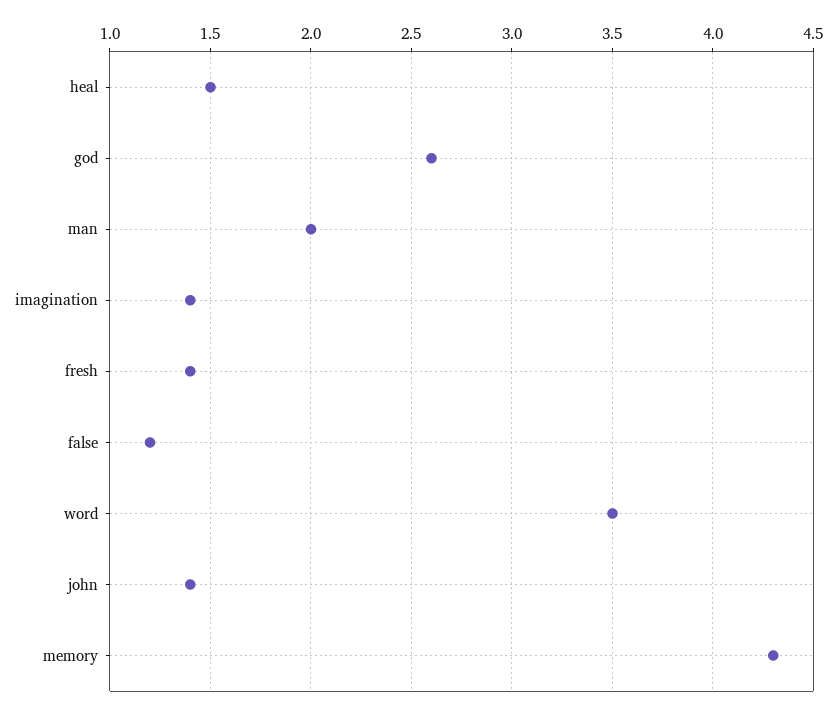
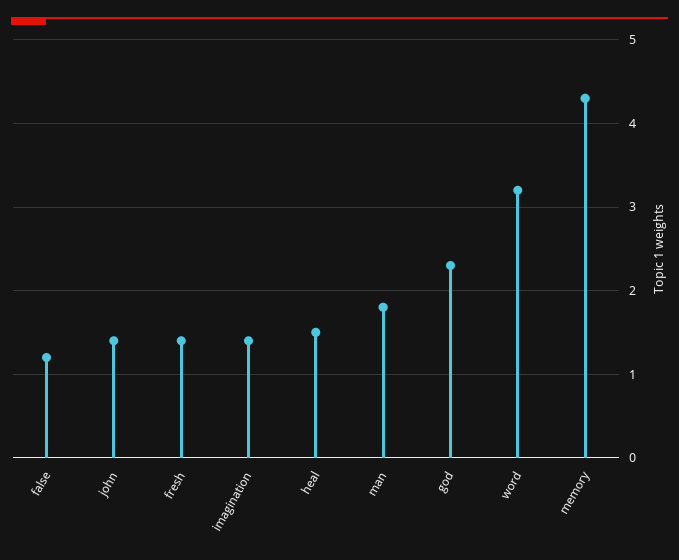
god: 2.6 -> 2.3
man: 2 -> 1.8
word: 3.5 -> 3.2

